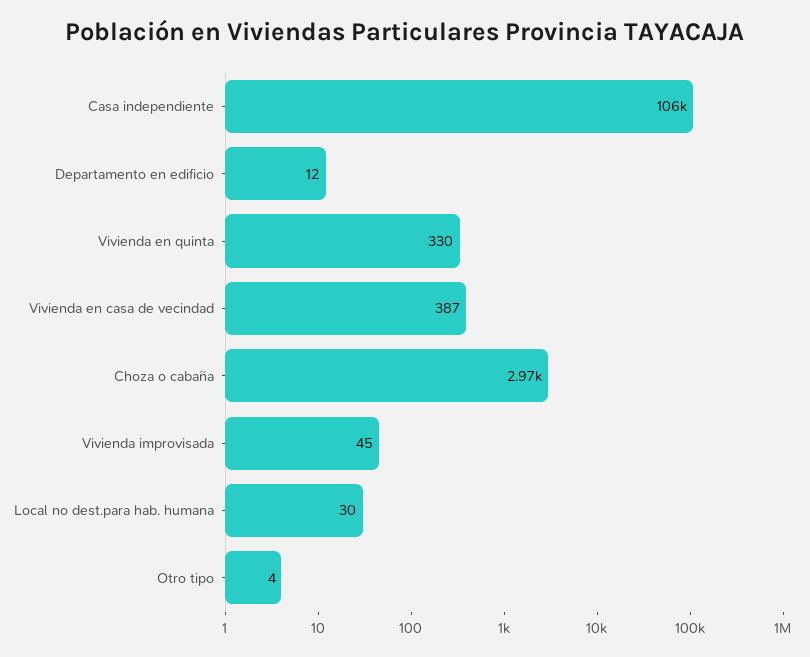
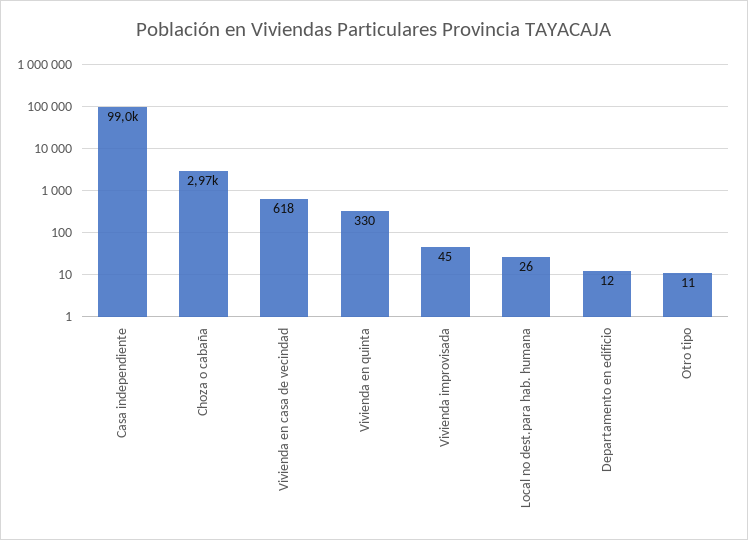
Casa independiente: 106000 -> 99000
Vivienda en casa de vecindad: 387 -> 618
Local no dest.para hab. humana: 30 -> 26
Otro tipo: 4 -> 11

